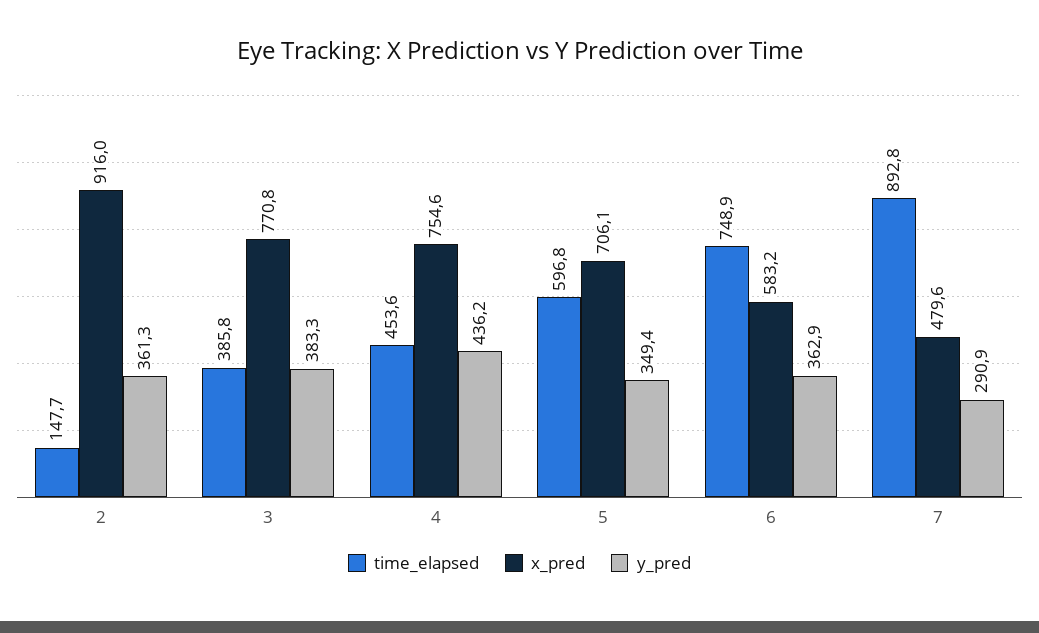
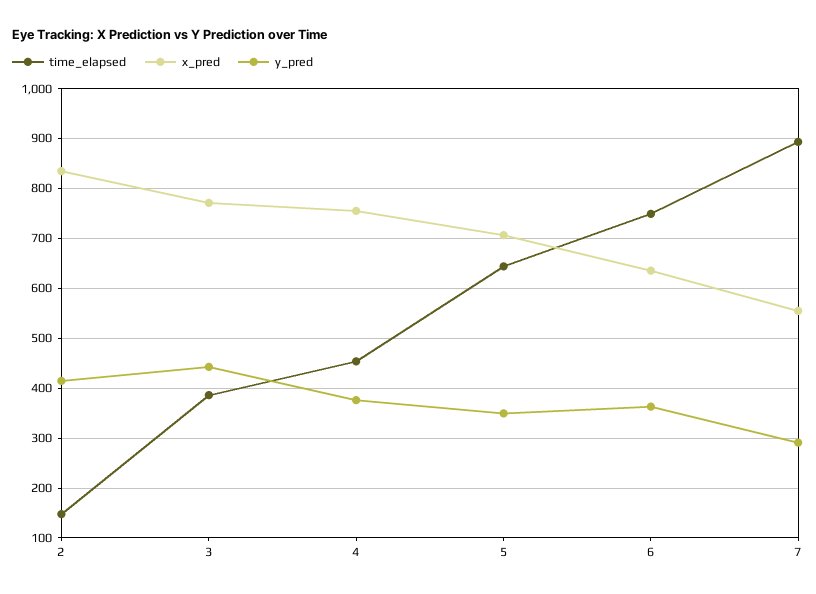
x_pred, 2: 916 -> 840
y_pred, 2: 361.3 -> 420
y_pred, 3: 383.3 -> 440
y_pred, 4: 436.2 -> 380
time_elapsed, 5: 596.8 -> 640
x_pred, 6: 583.2 -> 640
x_pred, 7: 479.6 -> 560

